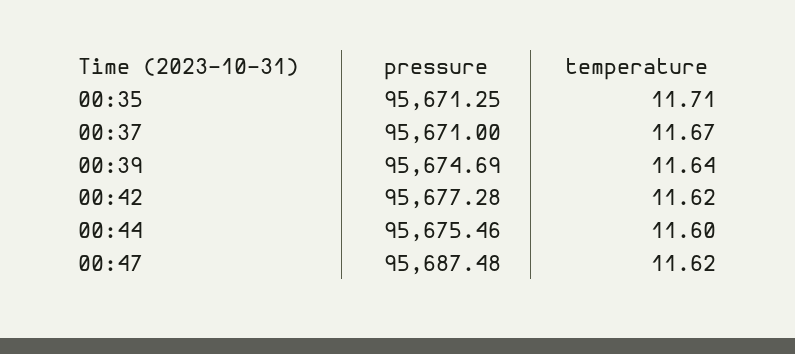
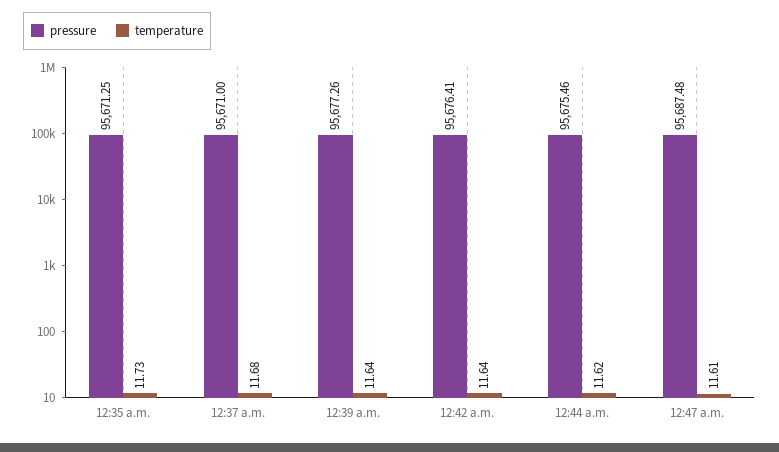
temperature, 00:35: 11.71 -> 11.73
temperature, 00:37: 11.67 -> 11.68
pressure, 00:39: 95674.69 -> 95677.26
pressure, 00:42: 95677.28 -> 95676.41
temperature, 00:42: 11.62 -> 11.64
temperature, 00:44: 11.6 -> 11.62
temperature, 00:47: 11.62 -> 11.61

